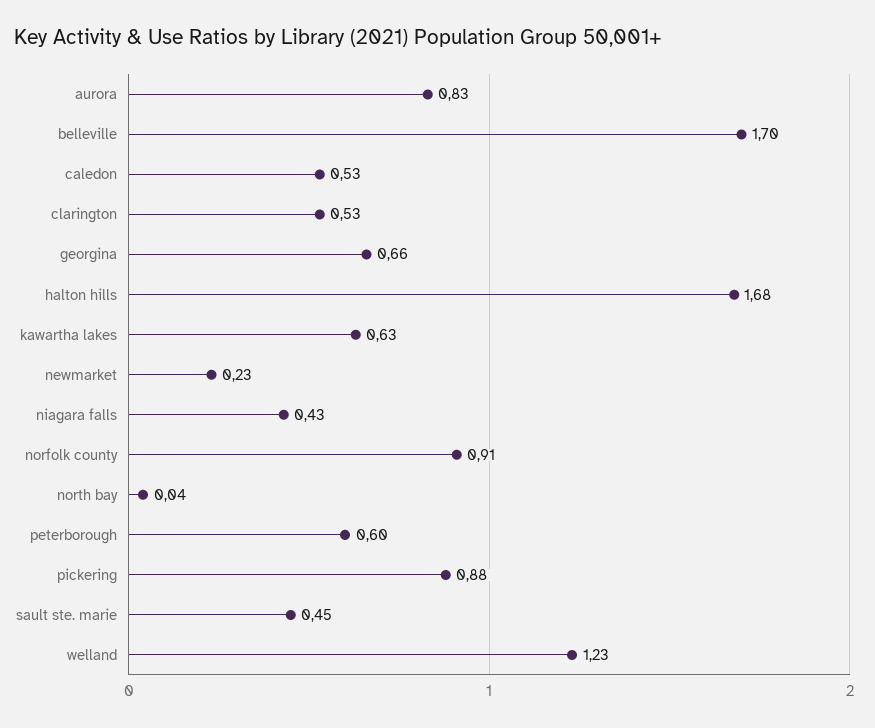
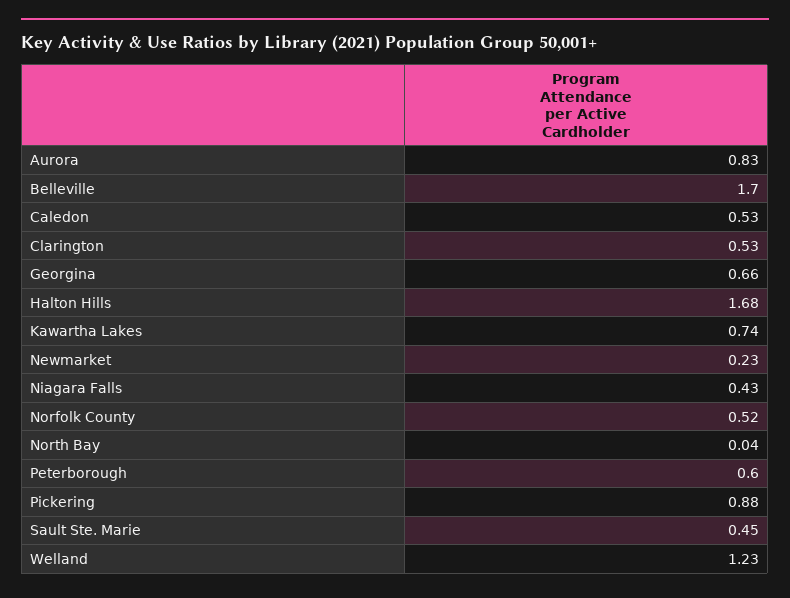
kawartha lakes: 0.63 -> 0.74
norfolk county: 0.91 -> 0.52

